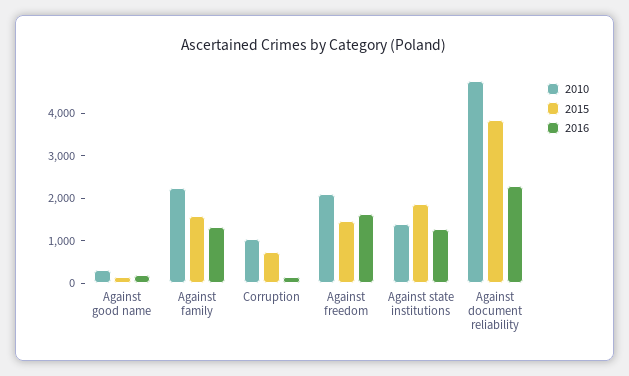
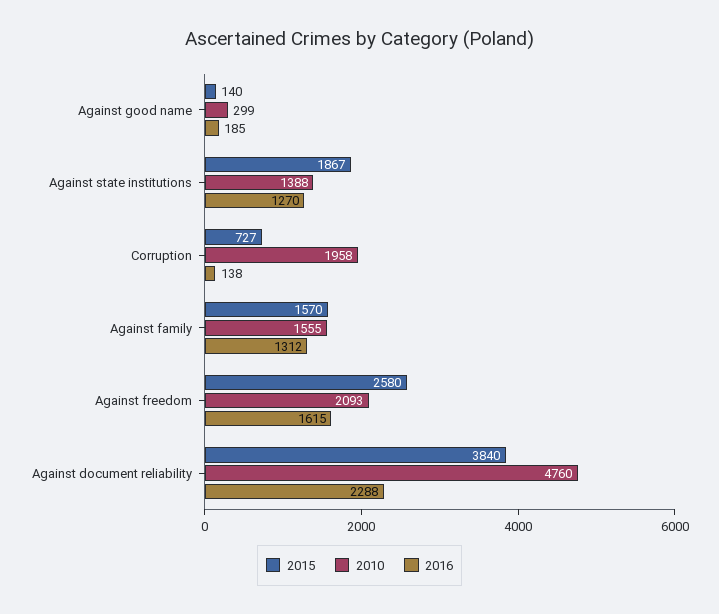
2010, Against family: 2200 -> 1555
2010, Corruption: 1000 -> 1958
2015, Against freedom: 1400 -> 2580

